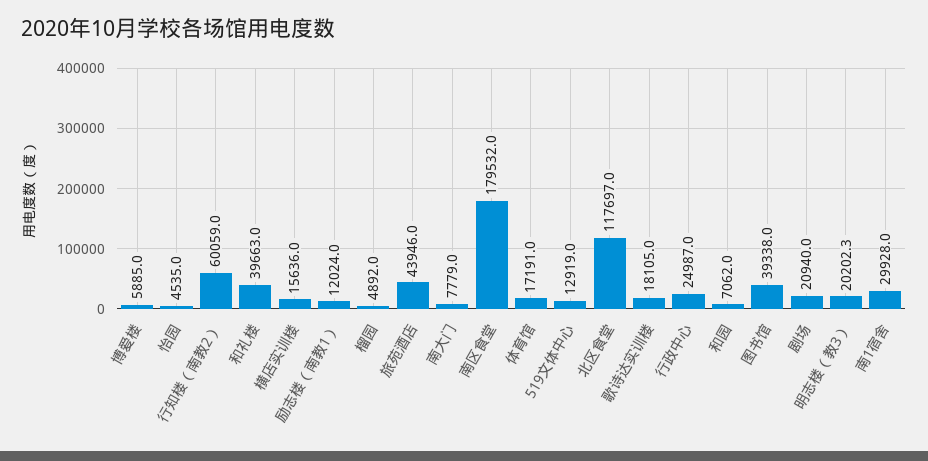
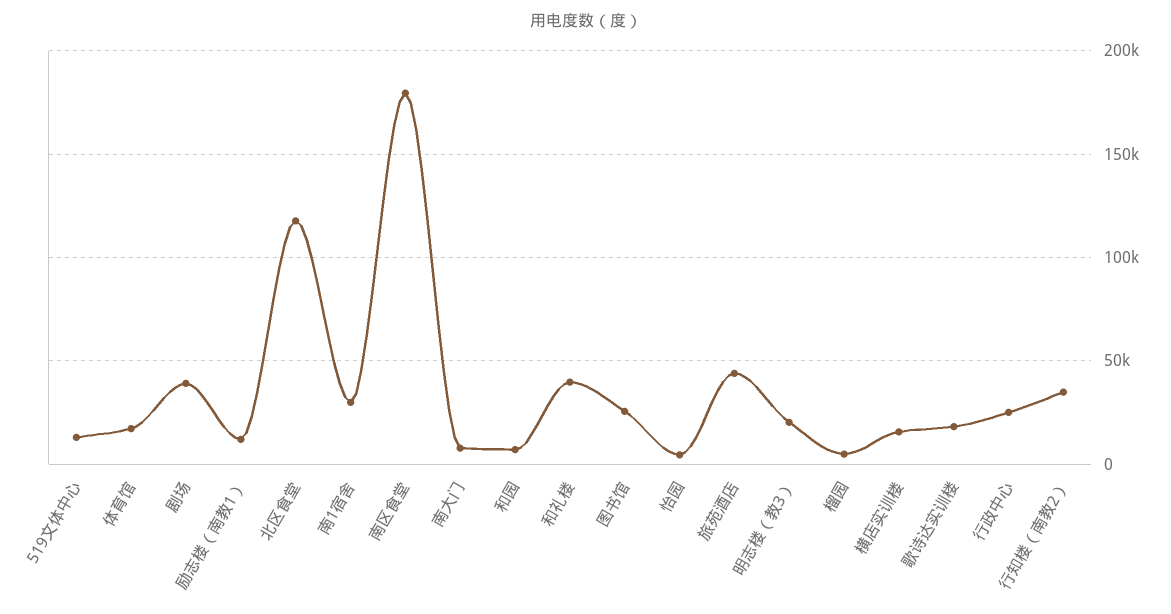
博爱楼: 5885 -> none
行知楼（南教2）: 60059 -> 35000
图书馆: 39338 -> 25000
剧场: 20940 -> 40000

